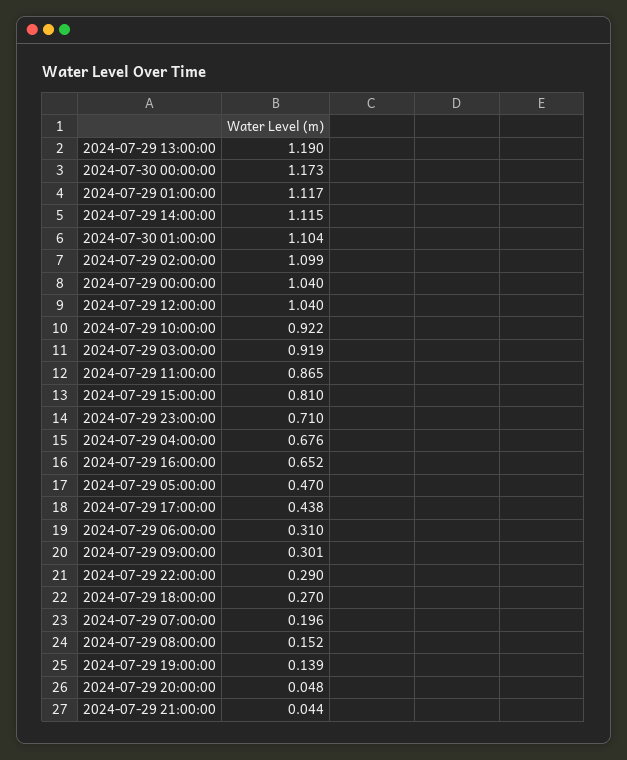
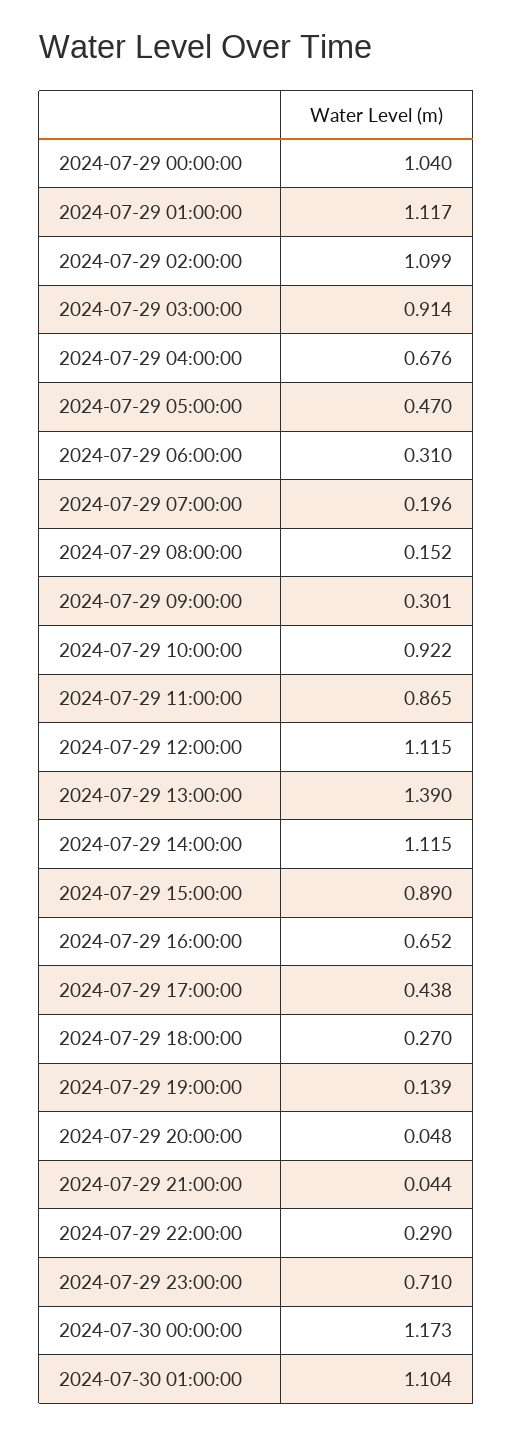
2024-07-29 13:00:00: 1.19 -> 1.39
2024-07-29 12:00:00: 1.04 -> 1.115
2024-07-29 03:00:00: 0.919 -> 0.914
2024-07-29 15:00:00: 0.81 -> 0.89

